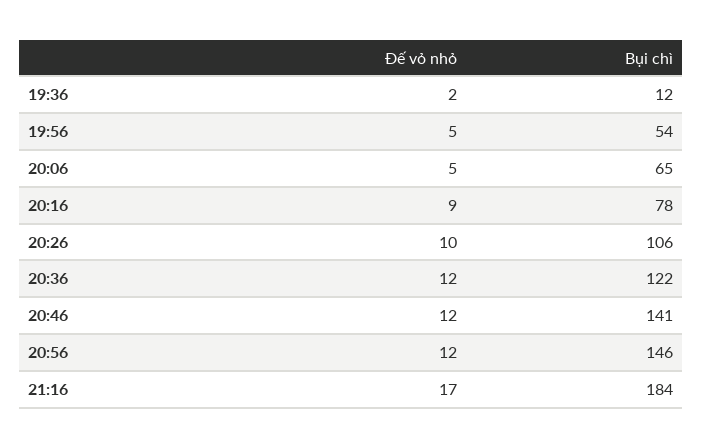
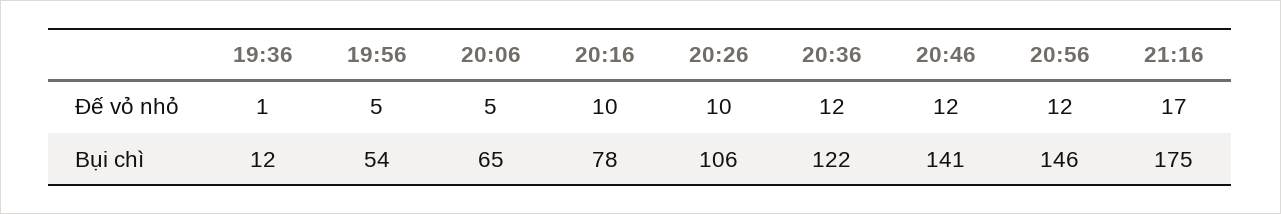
Đế vỏ nhỏ, 19:36: 2 -> 1
Đế vỏ nhỏ, 20:16: 9 -> 10
Bụi chì, 21:16: 184 -> 175

